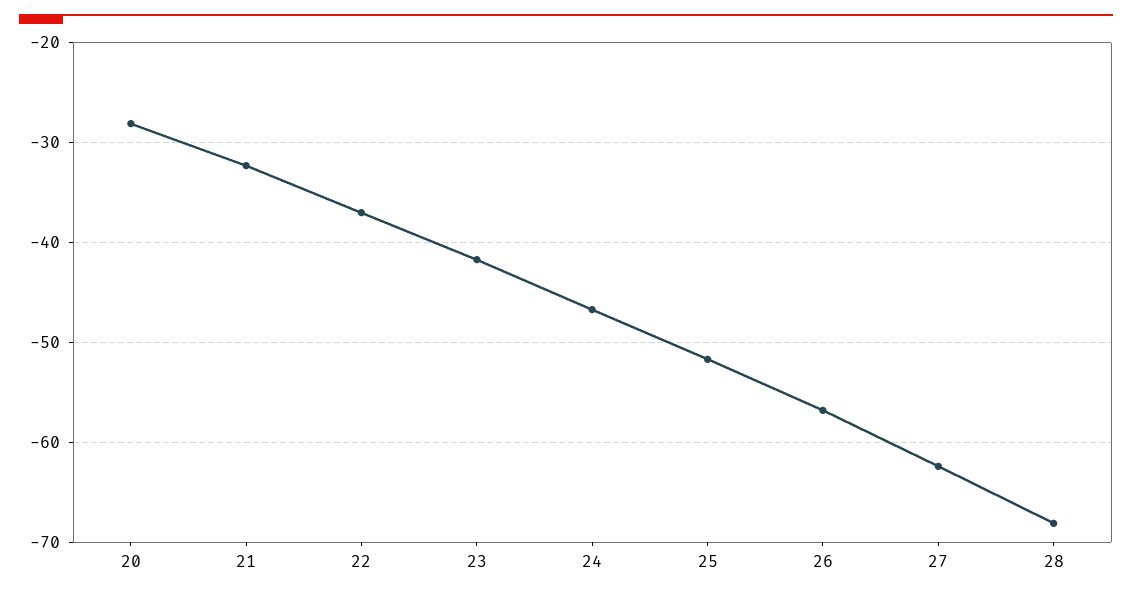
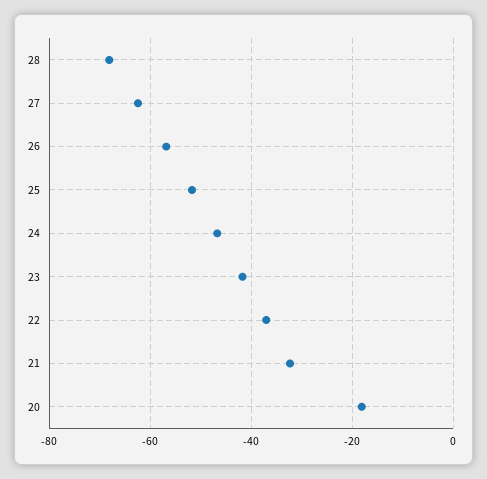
20: -28 -> -18

